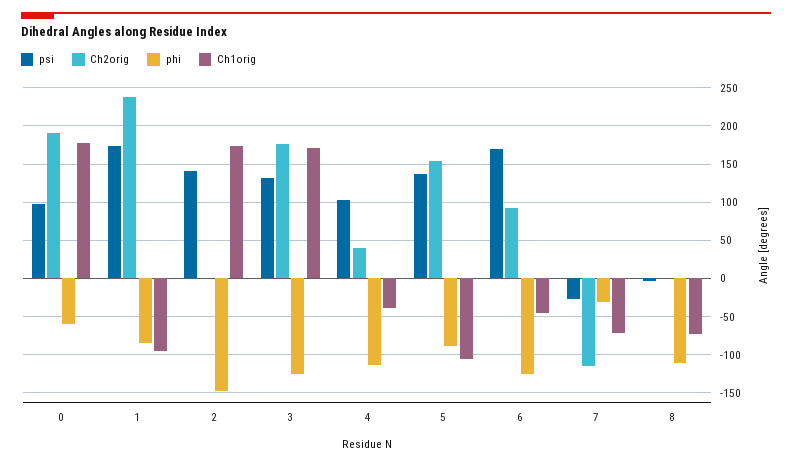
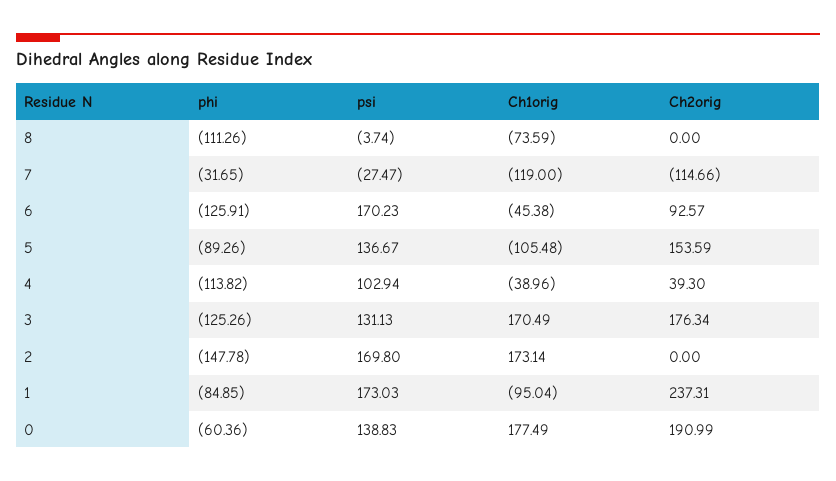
psi, 0: 100 -> 138.83
psi, 2: 140 -> 169.8
Ch1orig, 7: -70 -> -119

